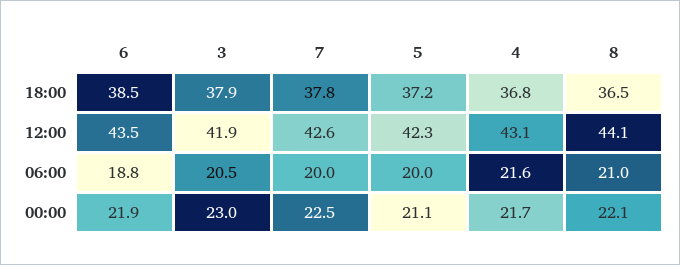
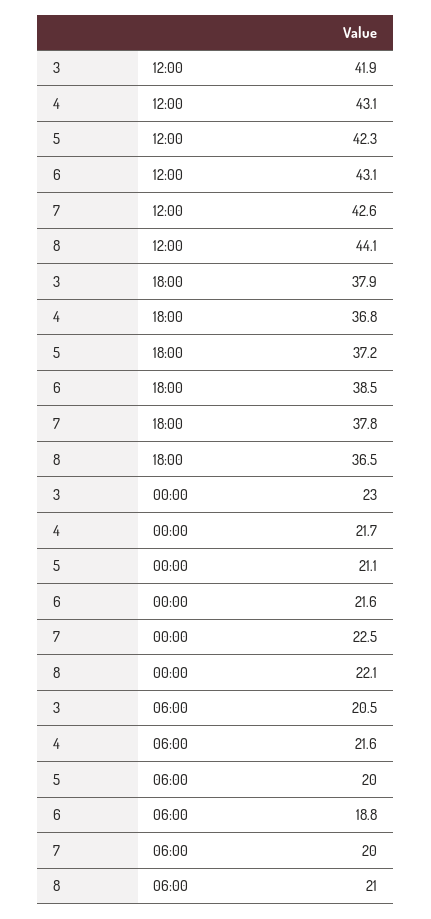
6, 12:00: 43.5 -> 43.1
6, 00:00: 21.9 -> 21.6

